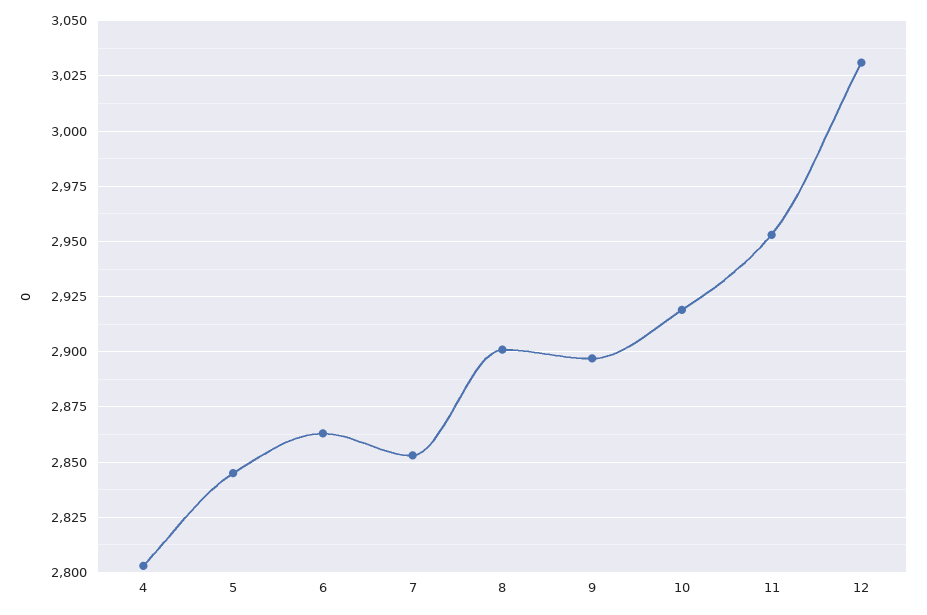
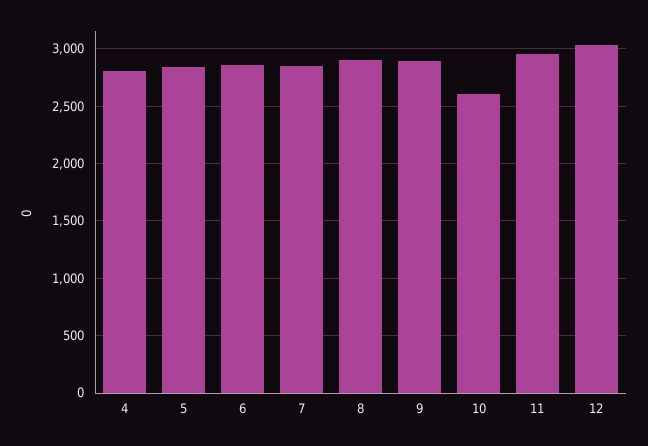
10: 2920 -> 2600

